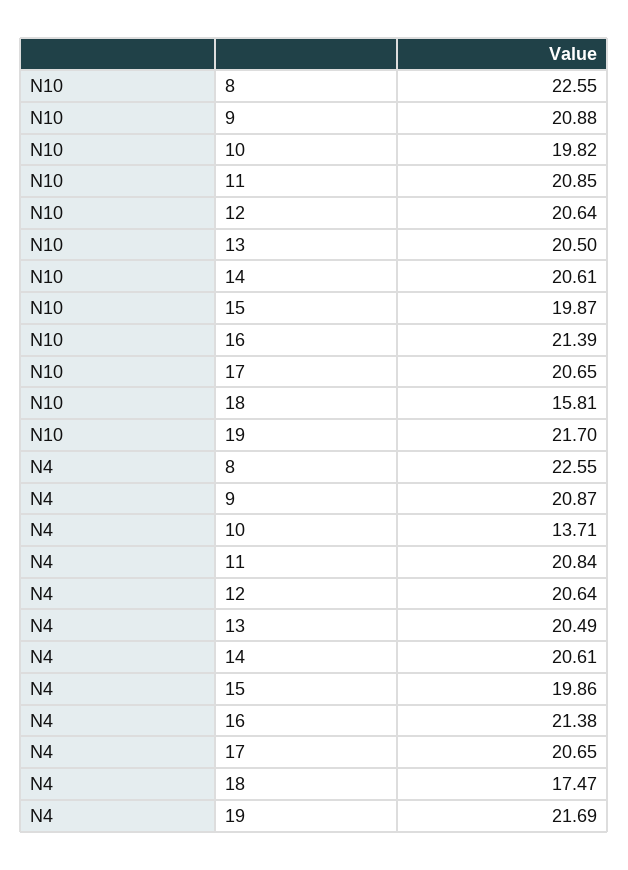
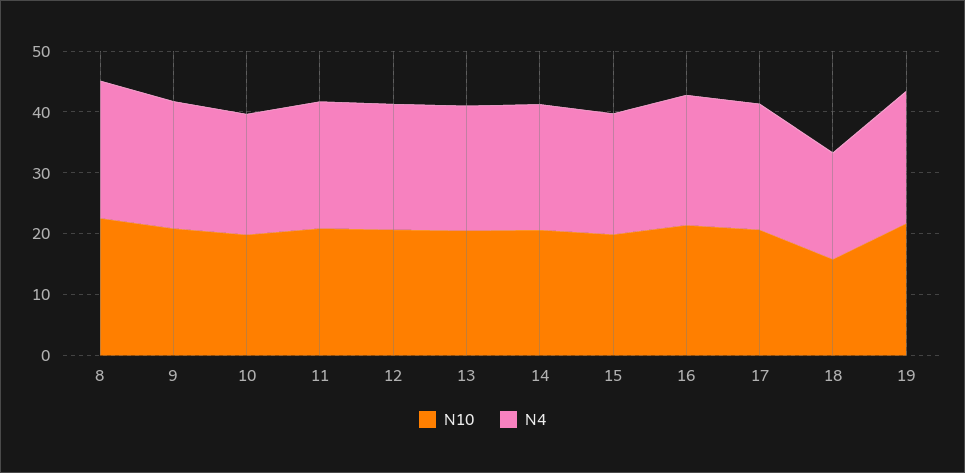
N4, 10: 13.71 -> 20

